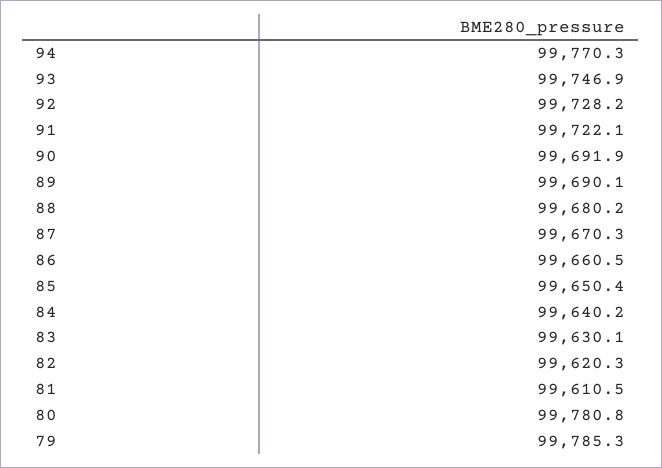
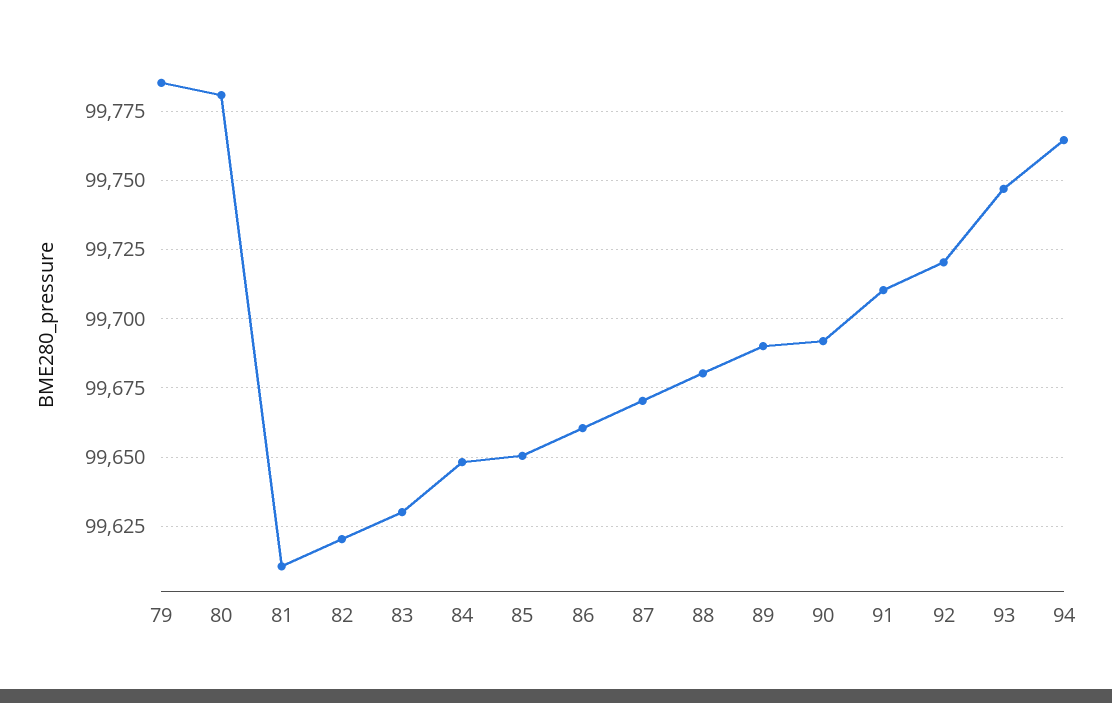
94: 99770.3 -> 99765
92: 99728.2 -> 99720
91: 99722.1 -> 99710
84: 99640.2 -> 99647.5

